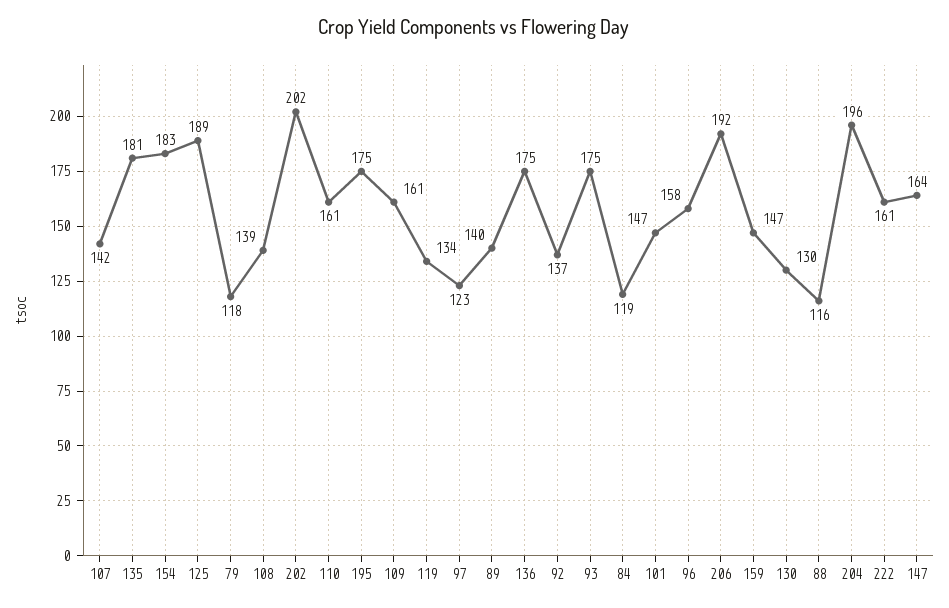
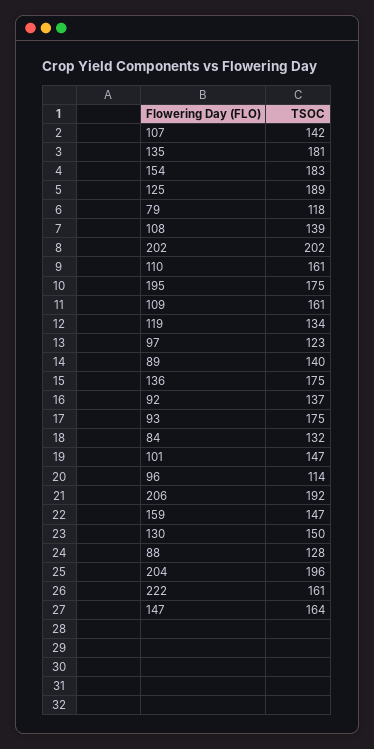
84: 119 -> 132
96: 158 -> 114
130: 130 -> 150
88: 116 -> 128

